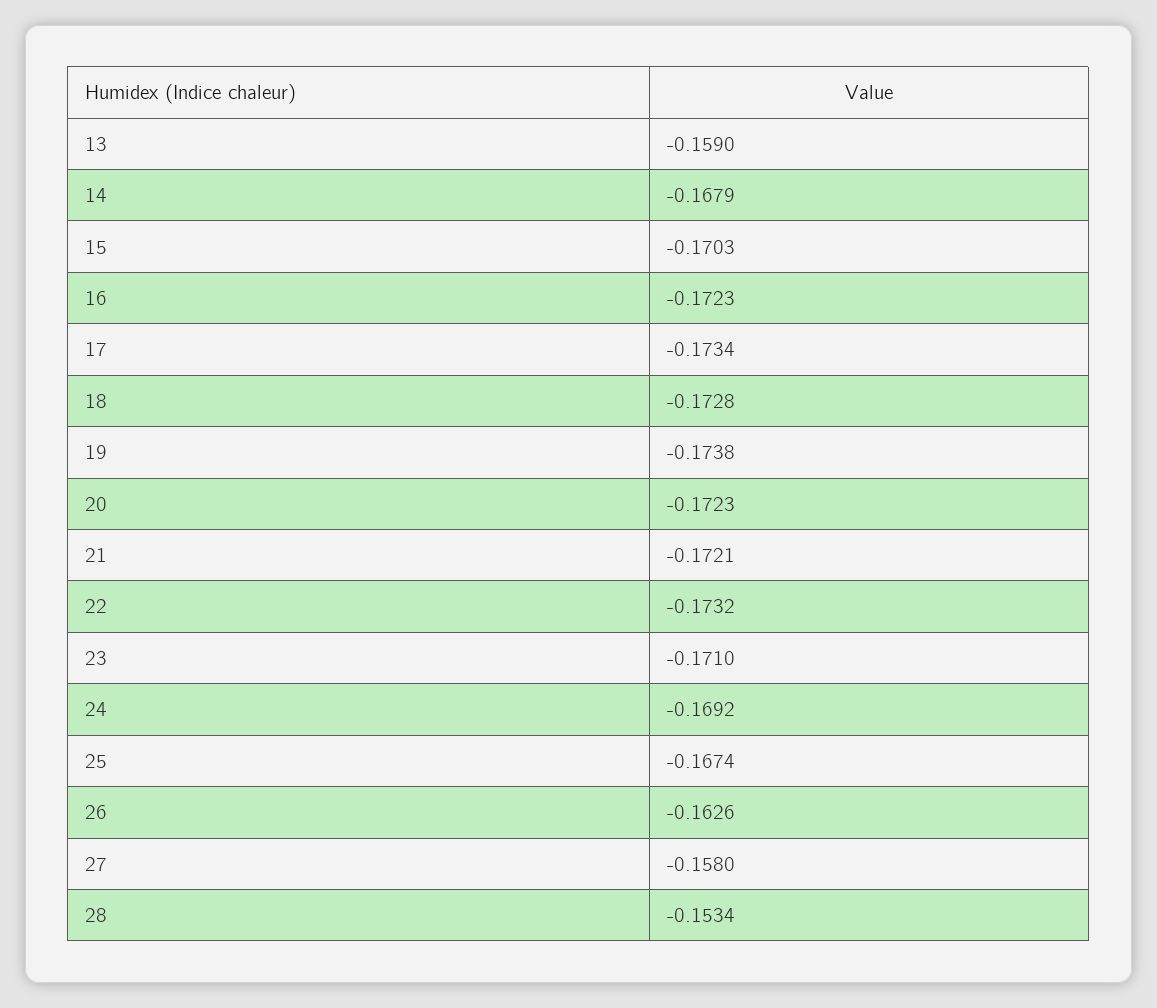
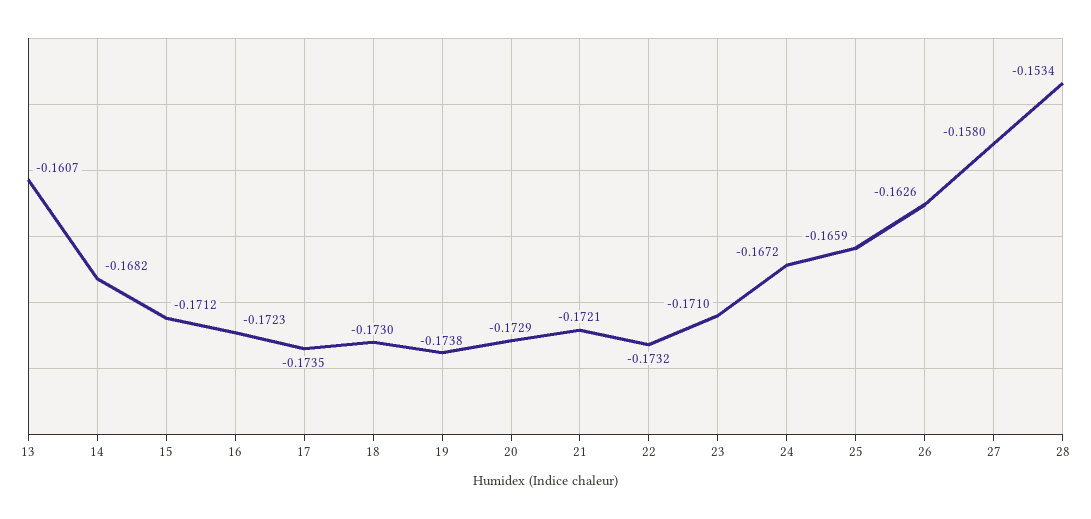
13: -0.159 -> -0.1607
14: -0.1679 -> -0.1682
15: -0.1703 -> -0.1712
17: -0.1734 -> -0.1735
18: -0.1728 -> -0.173
20: -0.1723 -> -0.1729
24: -0.1692 -> -0.1672
25: -0.1674 -> -0.1659

